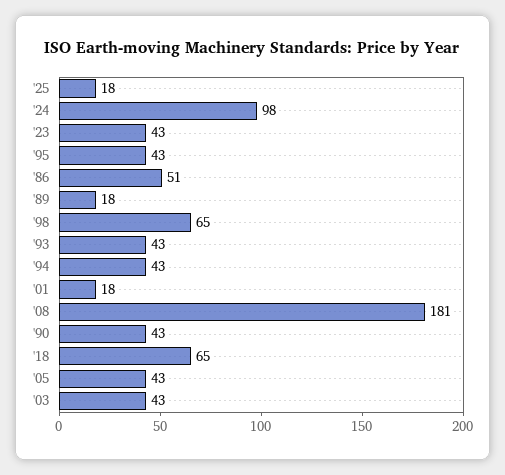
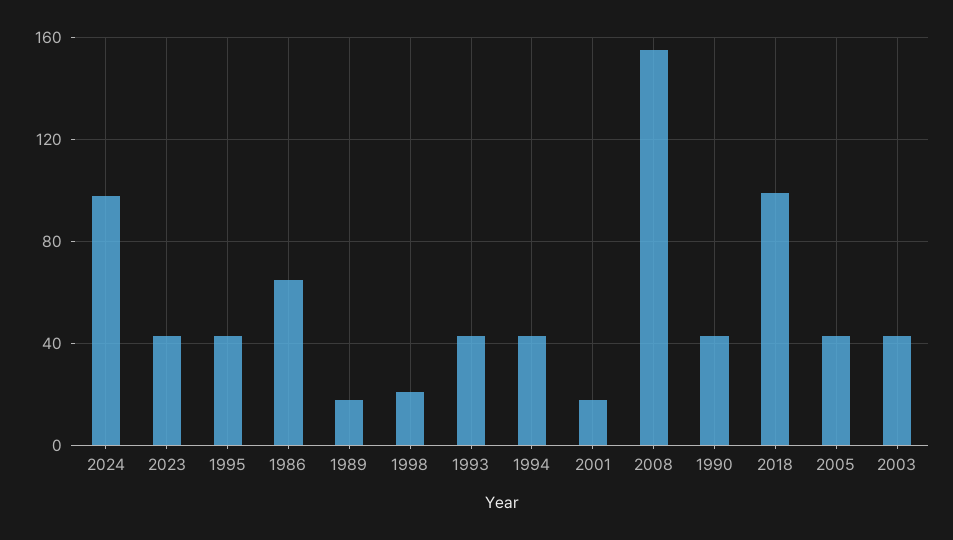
'25: 18 -> none
'86: 51 -> 65
'98: 65 -> 20
'08: 181 -> 155
'18: 65 -> 100

